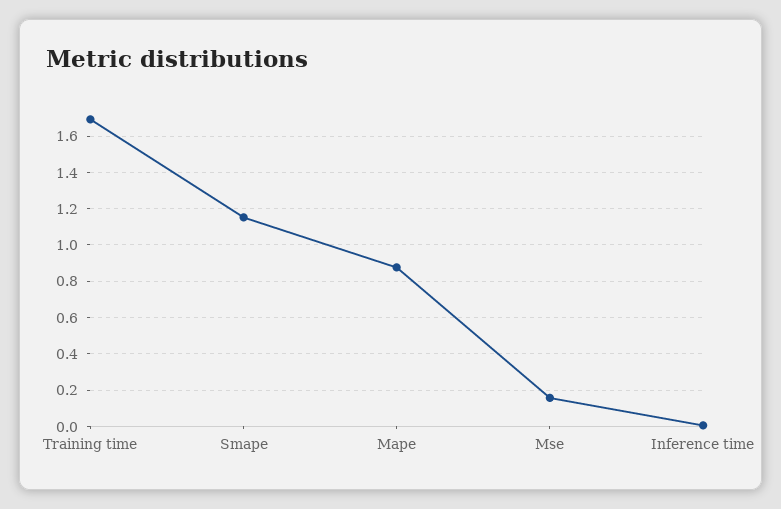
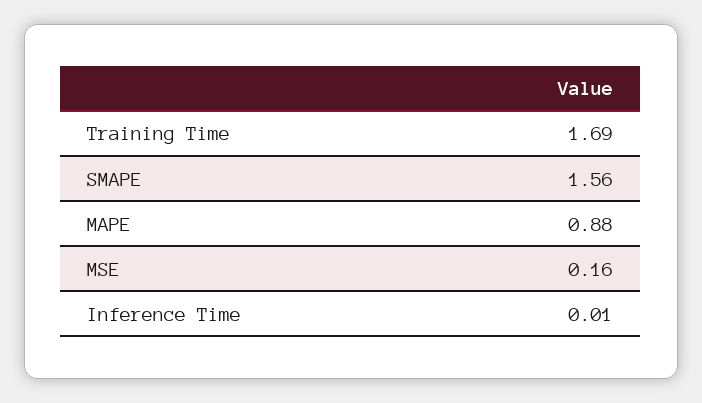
Smape: 1.15 -> 1.56

